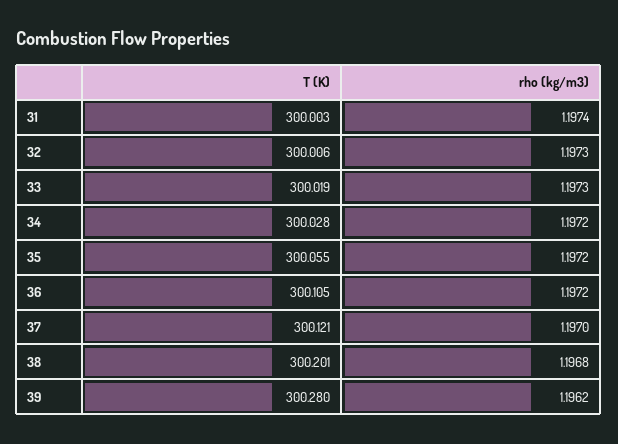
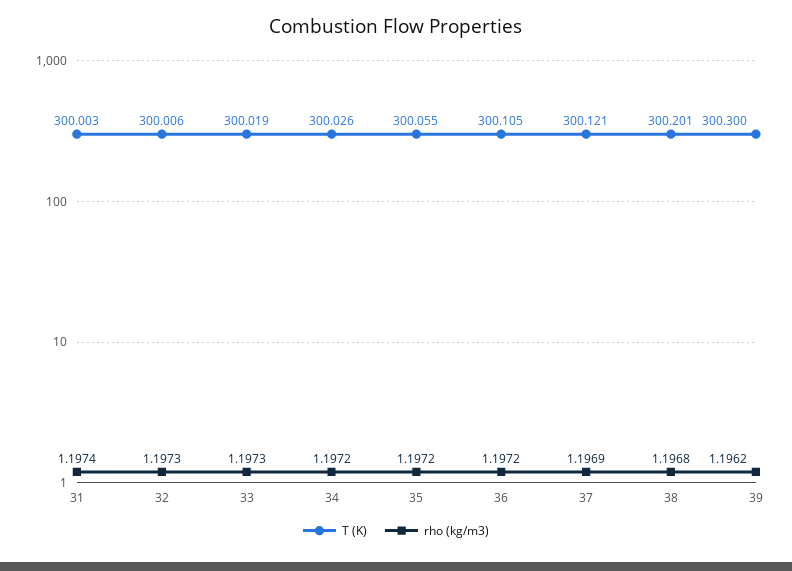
T (K), 34: 300.028 -> 300.026
rho (kg/m3), 37: 1.197 -> 1.1969
T (K), 39: 300.28 -> 300.3

